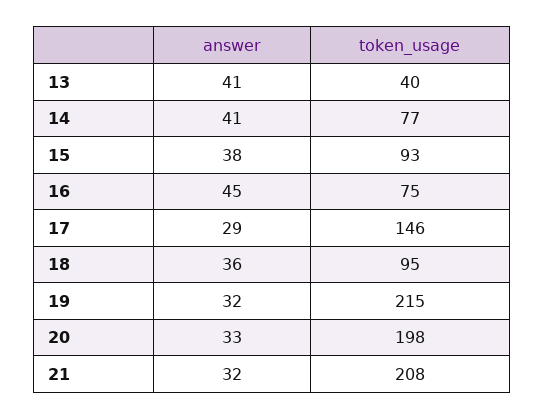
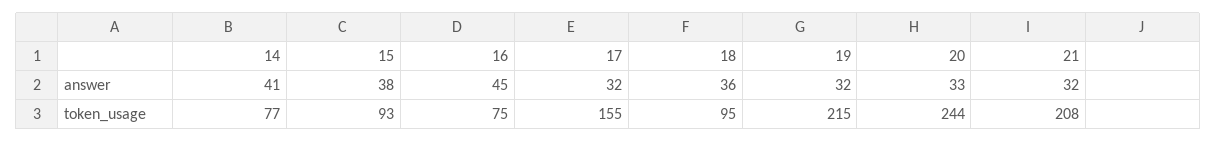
answer, 13: 41 -> none
token_usage, 13: 40 -> none
answer, 17: 29 -> 32
token_usage, 17: 146 -> 155
token_usage, 20: 198 -> 244

